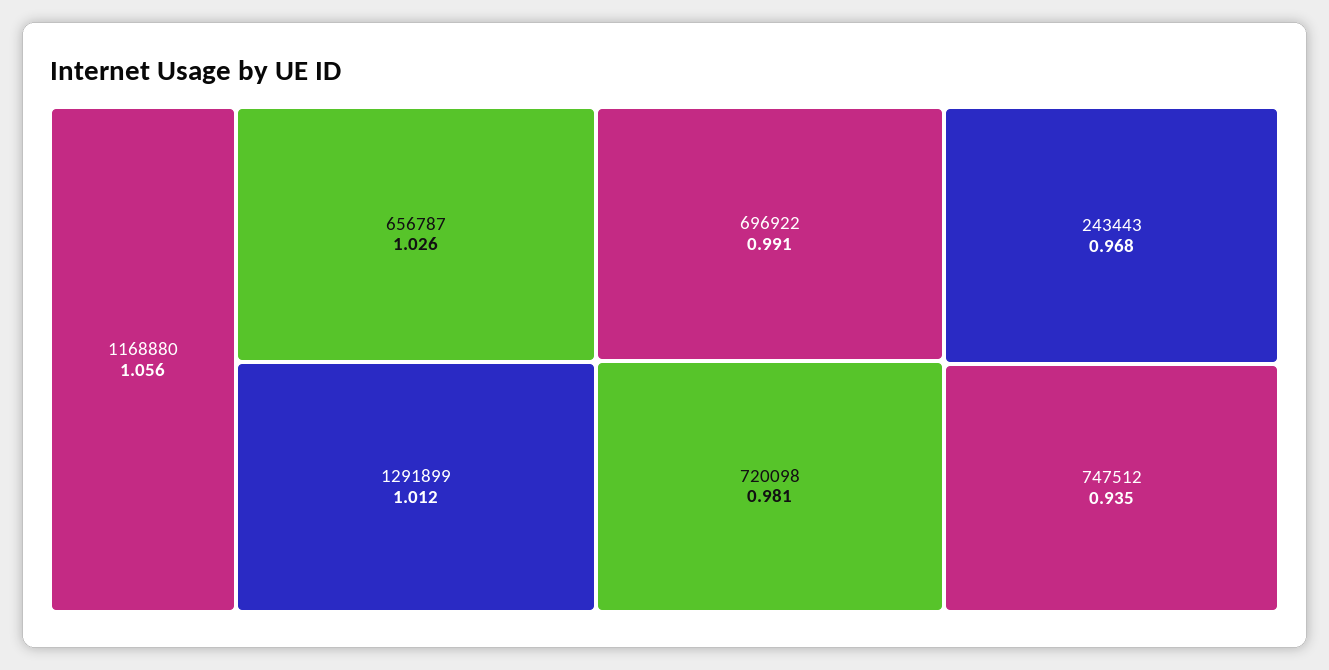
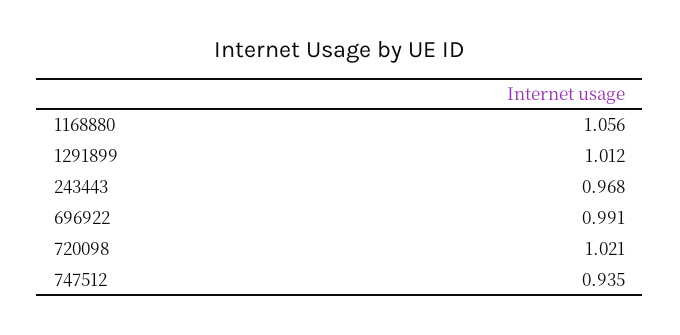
656787: 1.026 -> none
720098: 0.981 -> 1.021

